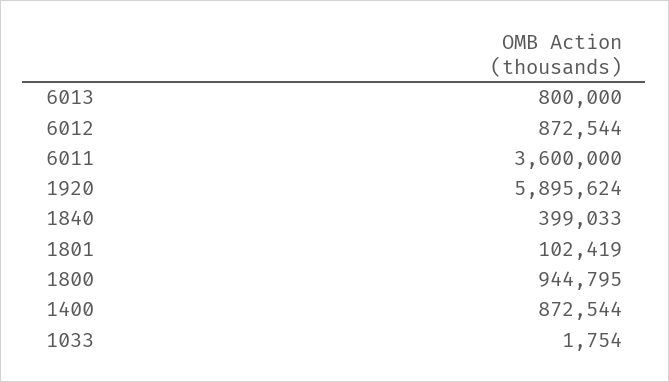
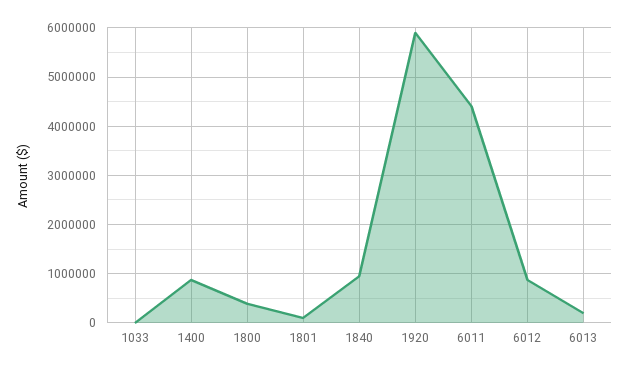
6013: 800000 -> 200000
6011: 3600000 -> 4400000
1840: 399033 -> 1000000
1800: 944795 -> 400000

